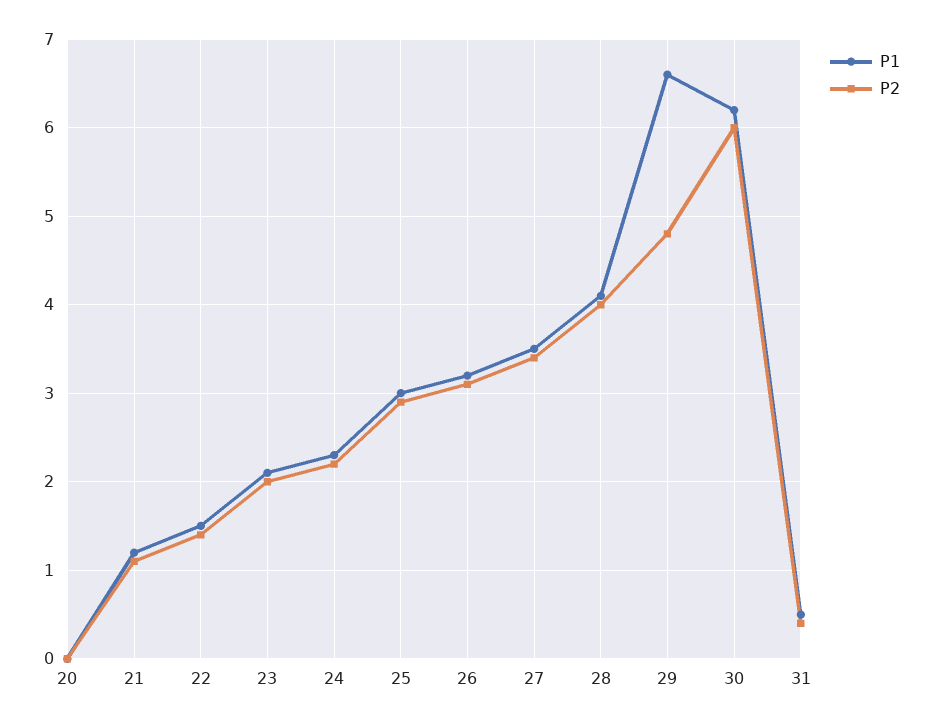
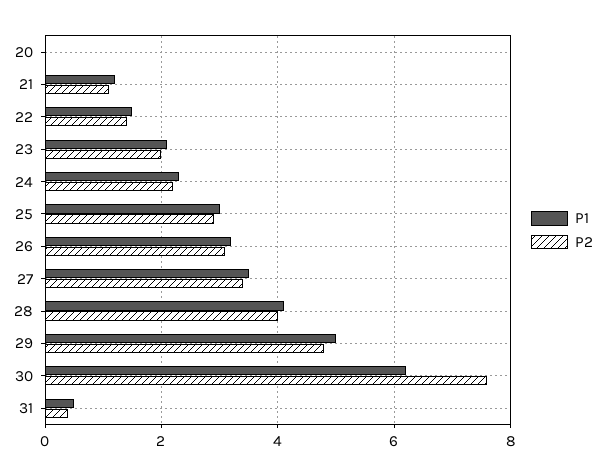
P1, 29: 6.6 -> 5
P2, 30: 6 -> 7.5

